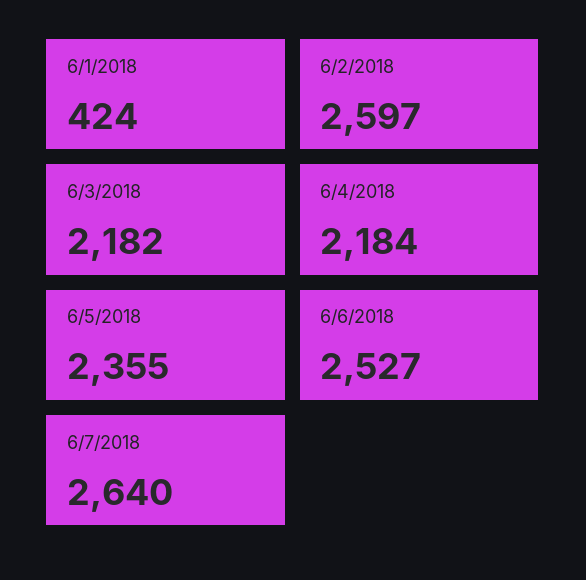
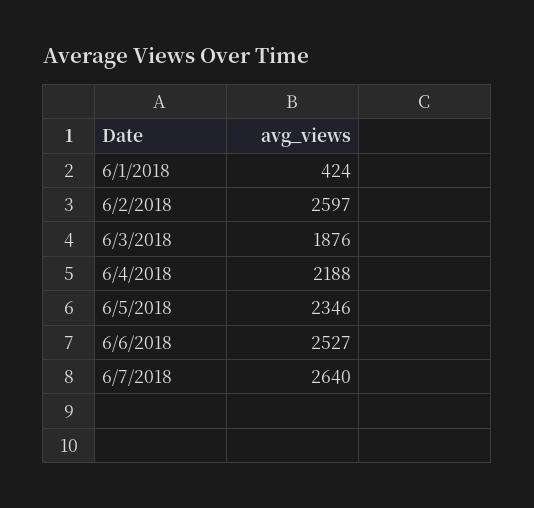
6/3/2018: 2182 -> 1876
6/4/2018: 2184 -> 2188
6/5/2018: 2355 -> 2346

